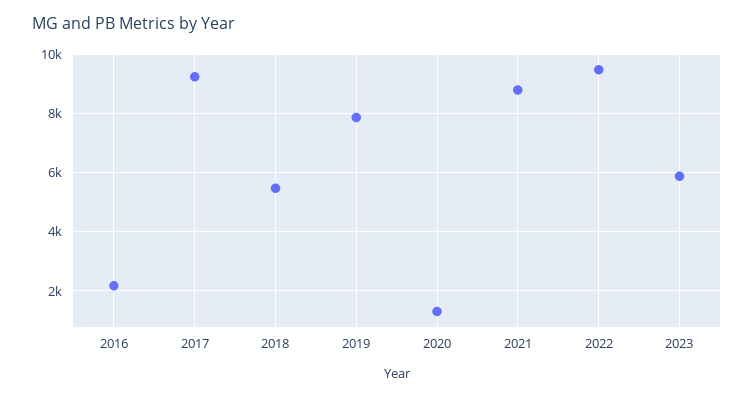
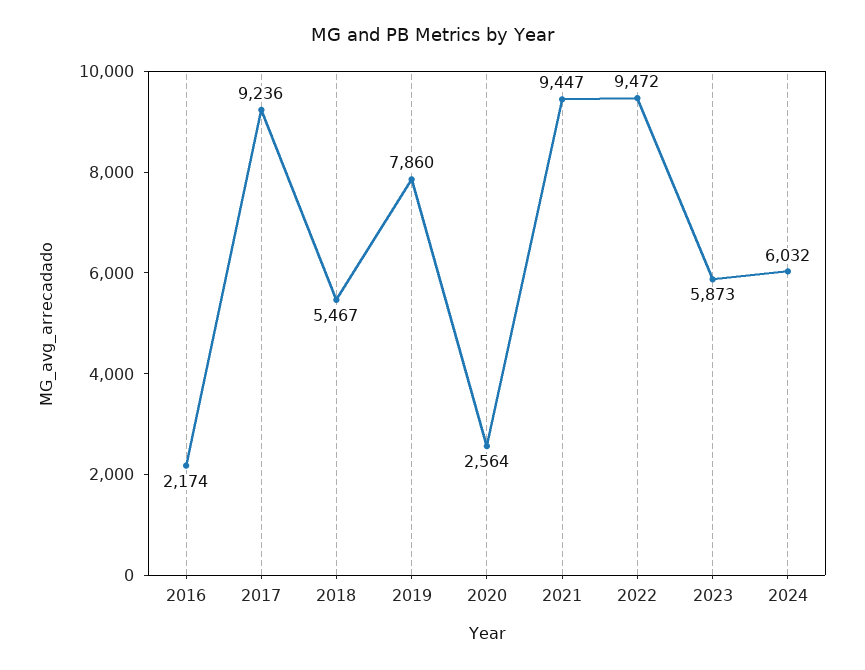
2020: 1250 -> 2564
2021: 8750 -> 9447
2024: none -> 6032

